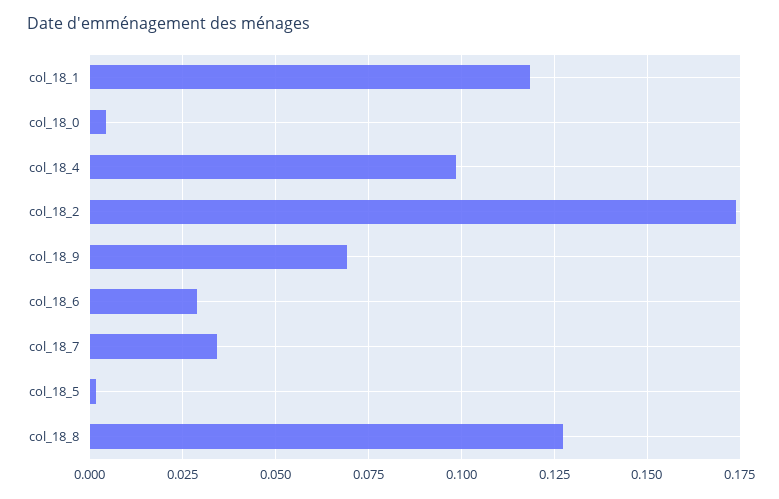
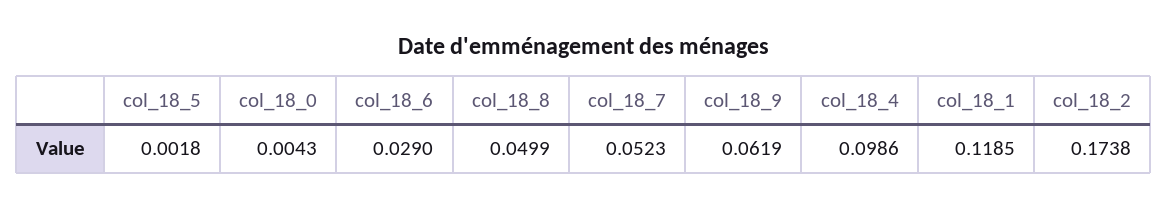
col_18_9: 0.07 -> 0.0619
col_18_7: 0.035 -> 0.0523
col_18_8: 0.1275 -> 0.0499

